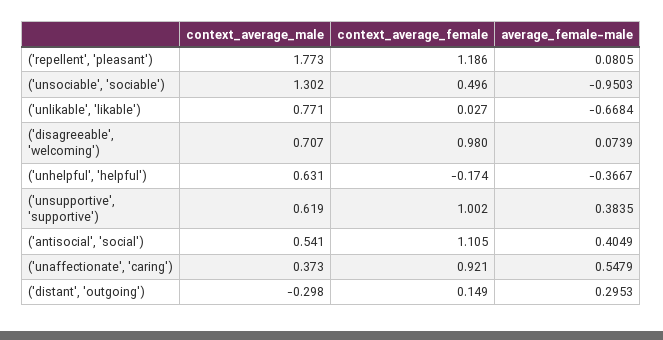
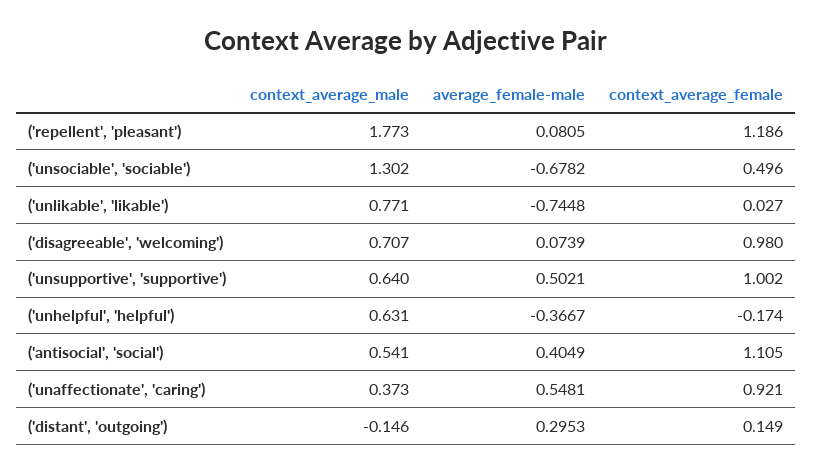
average_female-male, ('unsociable', 'sociable'): -0.9503 -> -0.6782
average_female-male, ('unlikable', 'likable'): -0.6684 -> -0.7448
context_average_male, ('unsupportive', 'supportive'): 0.619 -> 0.64
average_female-male, ('unsupportive', 'supportive'): 0.3835 -> 0.5021
average_female-male, ('unaffectionate', 'caring'): 0.5479 -> 0.5481
context_average_male, ('distant', 'outgoing'): -0.298 -> -0.146

